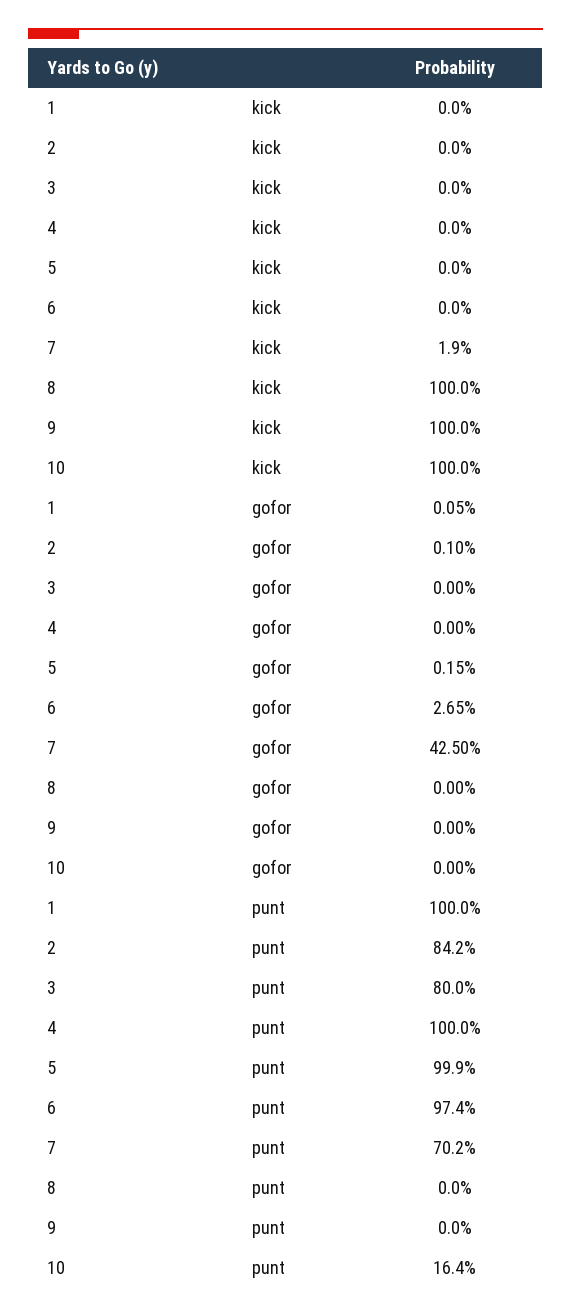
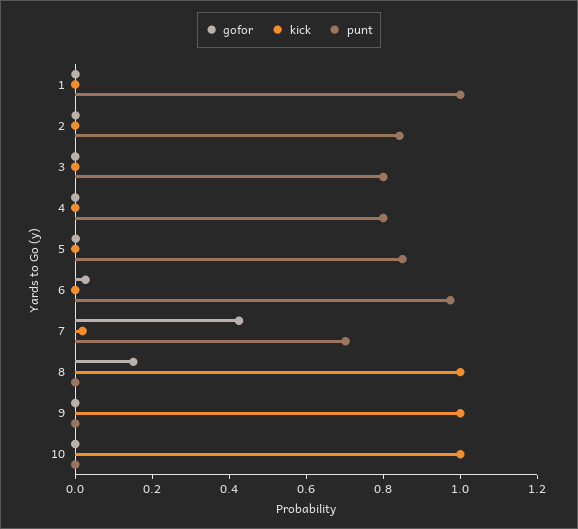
gofor, 8: 0 -> 0.15
punt, 4: 1 -> 0.8
punt, 5: 0.999 -> 0.85
punt, 10: 0.164 -> 0

